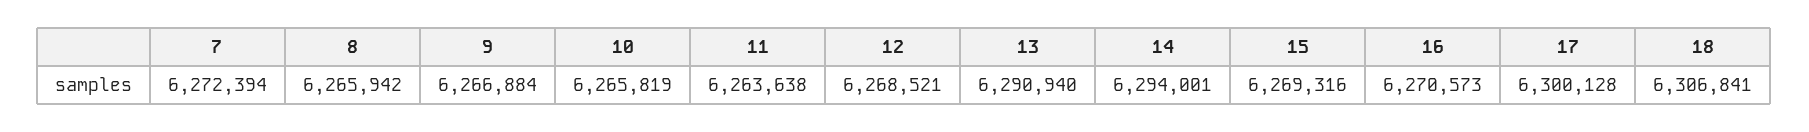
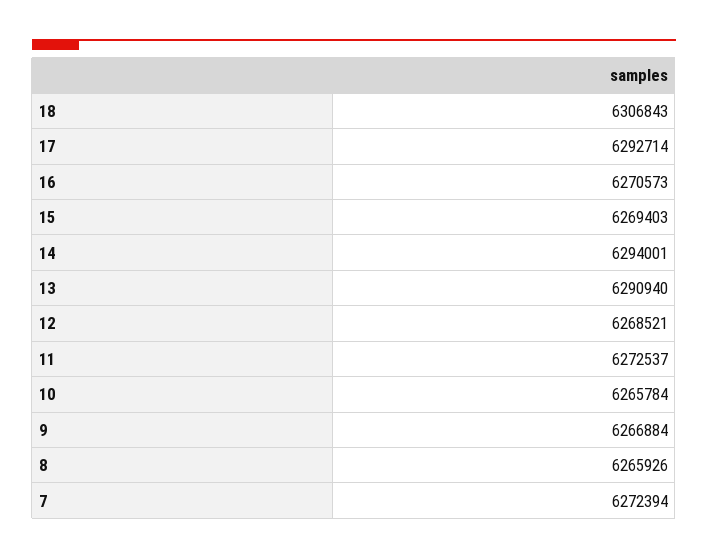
8: 6265942 -> 6265926
10: 6265819 -> 6265784
11: 6263638 -> 6272537
15: 6269316 -> 6269403
17: 6300128 -> 6292714
18: 6306841 -> 6306843

